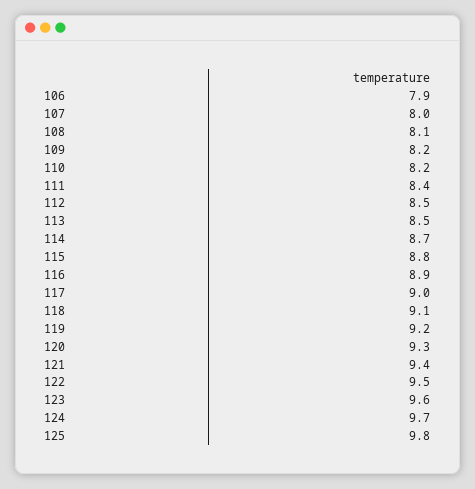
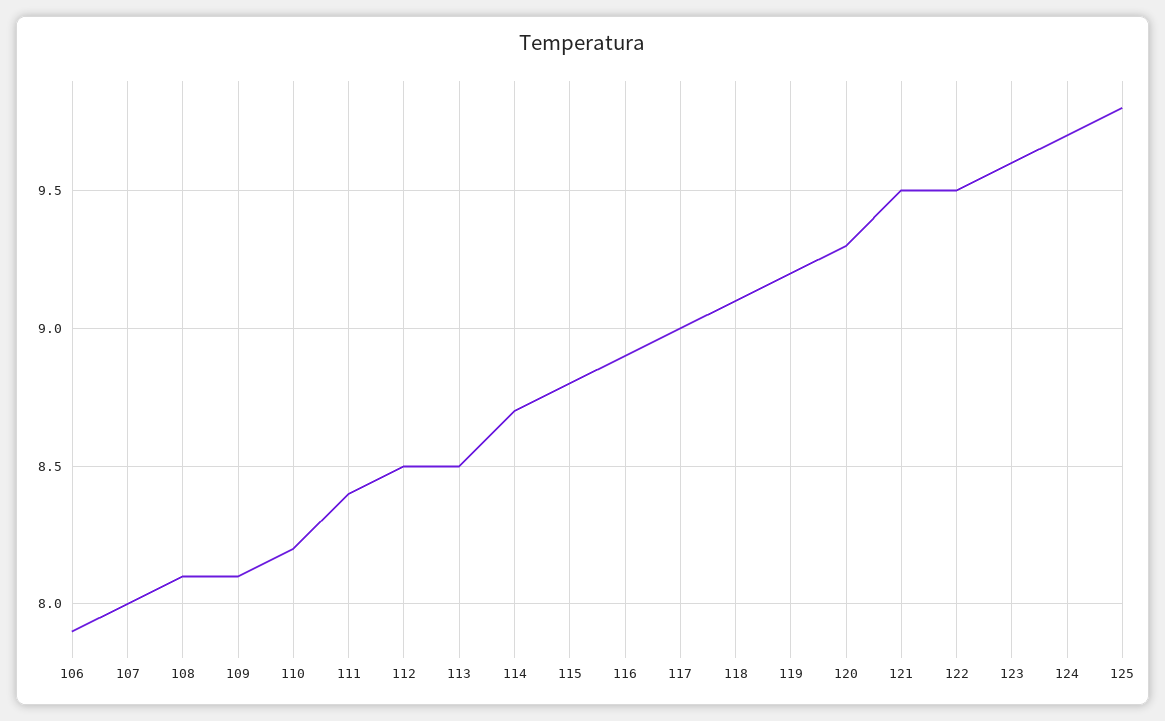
109: 8.2 -> 8.1
121: 9.4 -> 9.5

